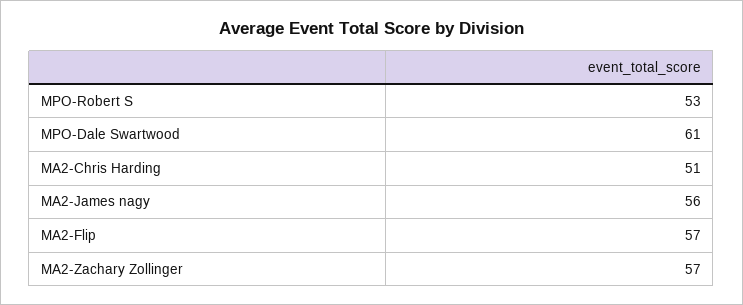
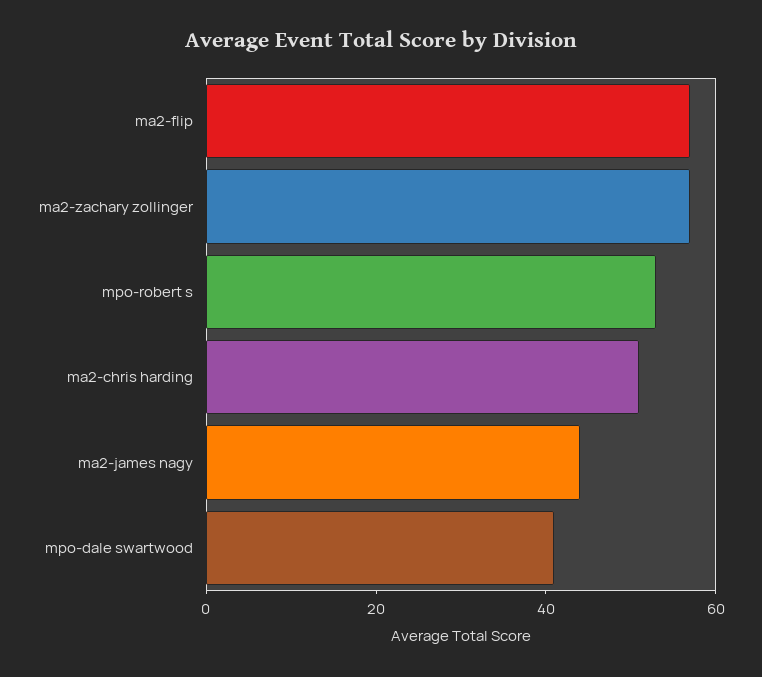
MPO-Dale Swartwood: 61 -> 40
MA2-James nagy: 56 -> 45

